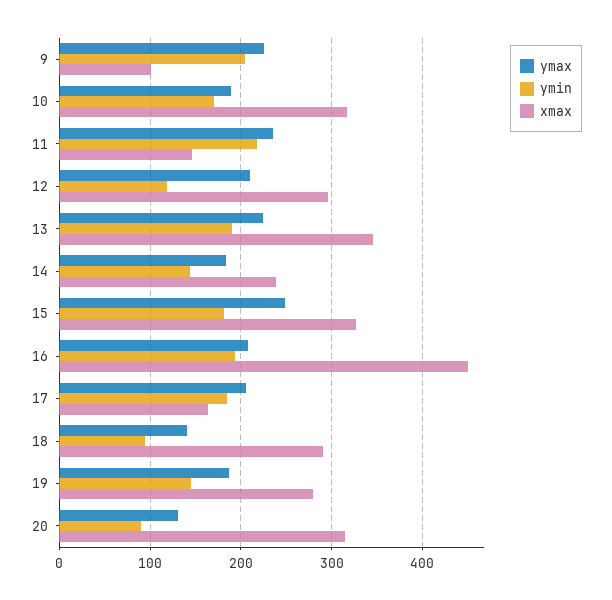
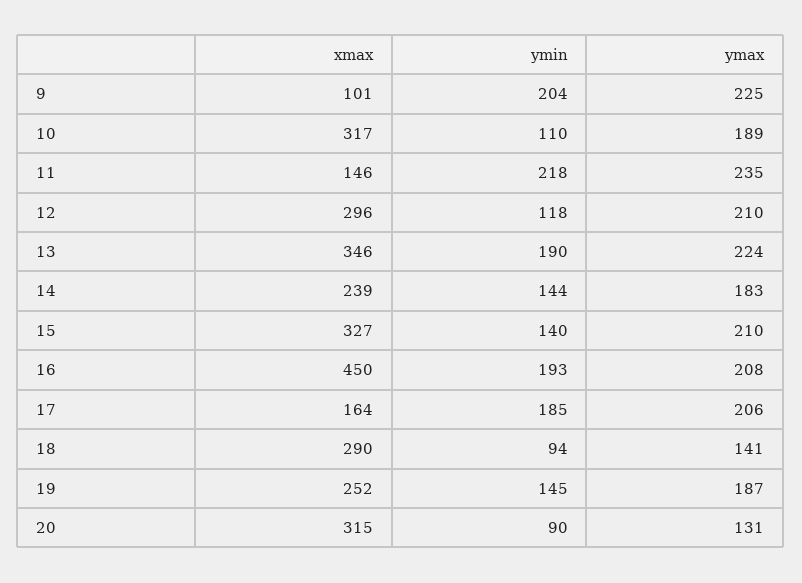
ymin, 10: 170 -> 110
ymax, 15: 250 -> 210
ymin, 15: 180 -> 140
xmax, 19: 280 -> 252

